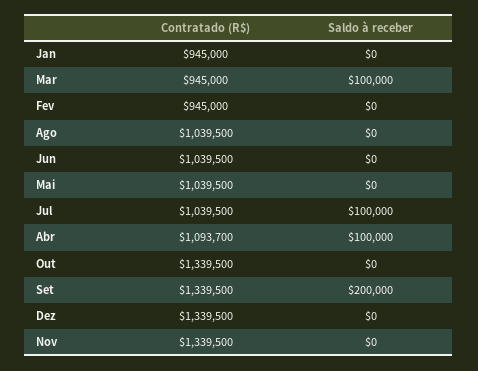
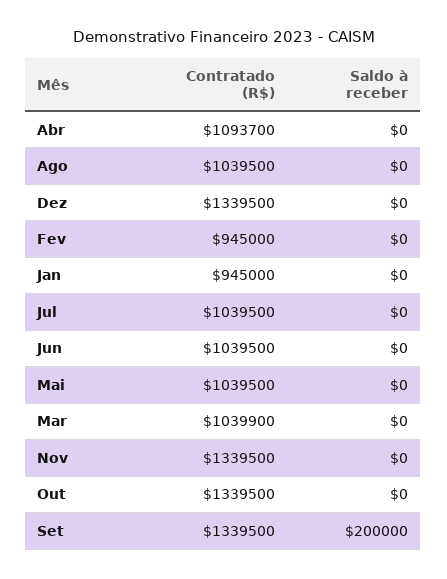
Contratado (R$), Mar: 945000 -> 1039900
Saldo à receber, Mar: 100000 -> 0
Saldo à receber, Jul: 100000 -> 0
Saldo à receber, Abr: 100000 -> 0

